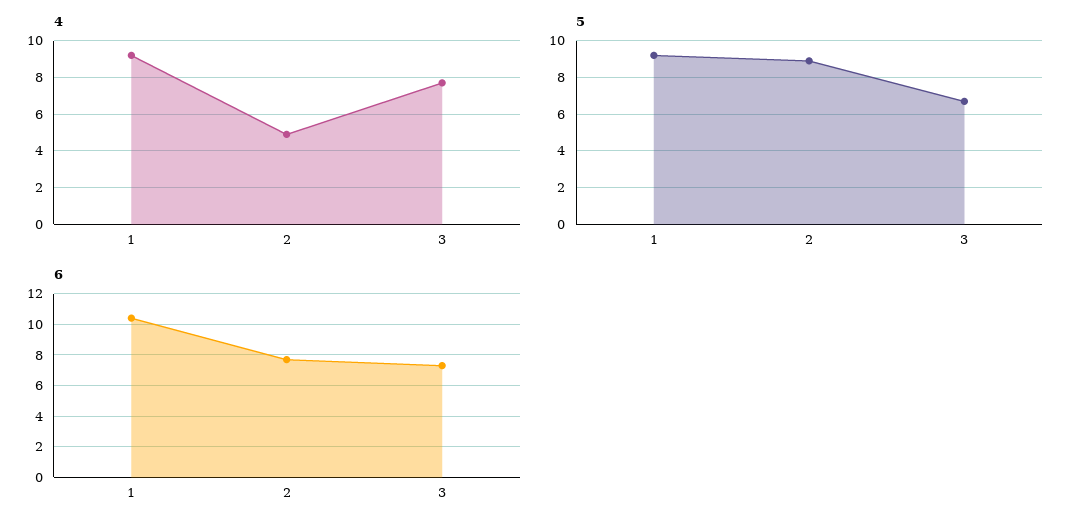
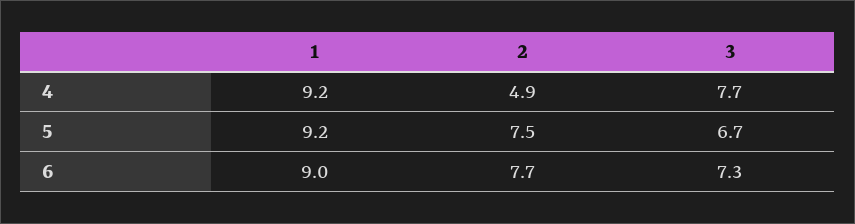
5, 2: 9 -> 7.5
6, 1: 10.5 -> 9

